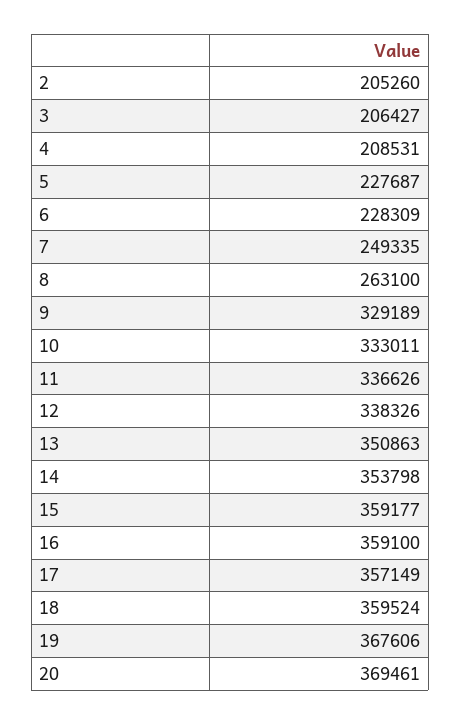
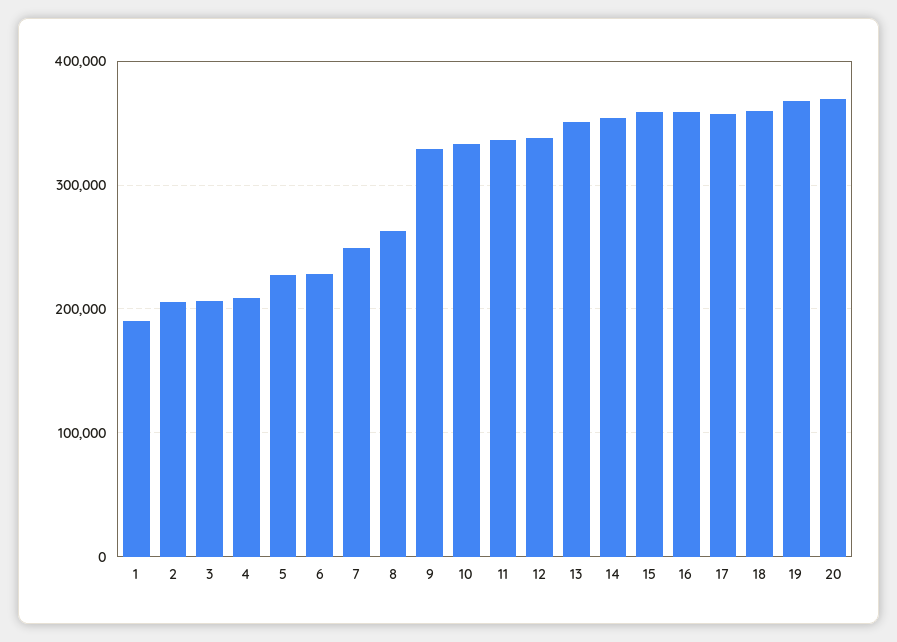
1: none -> 190000

